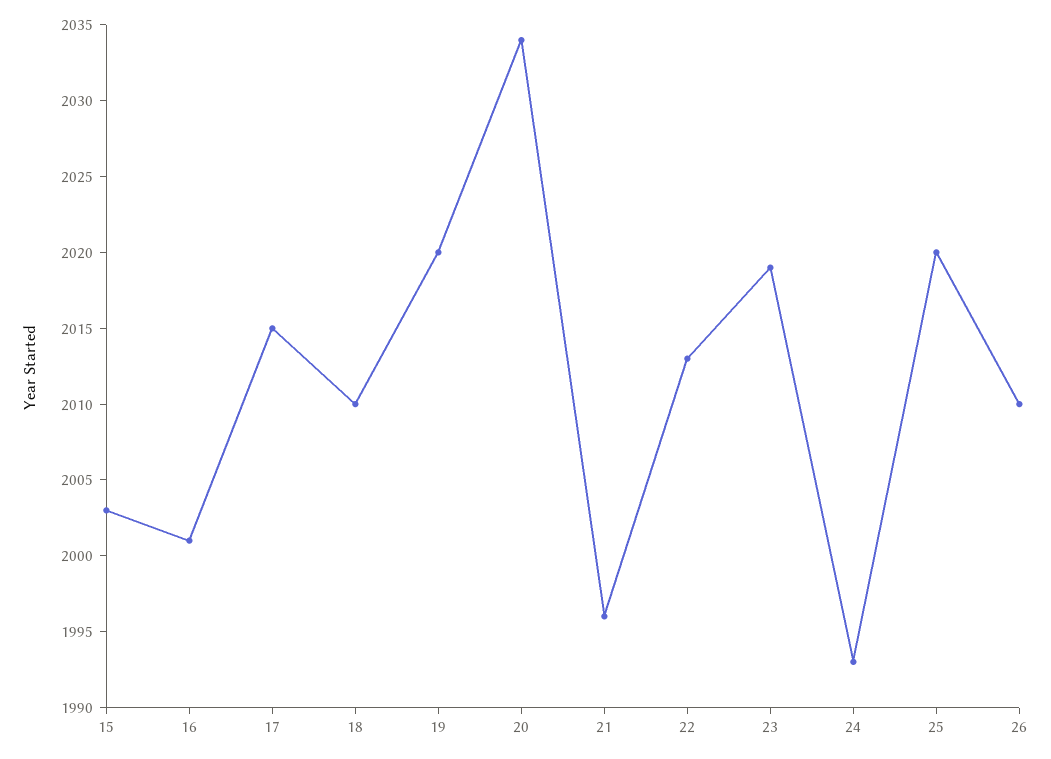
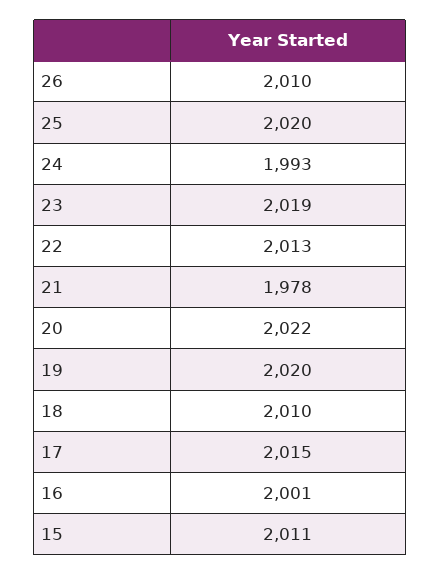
15: 2003 -> 2011
20: 2034 -> 2022
21: 1996 -> 1978

